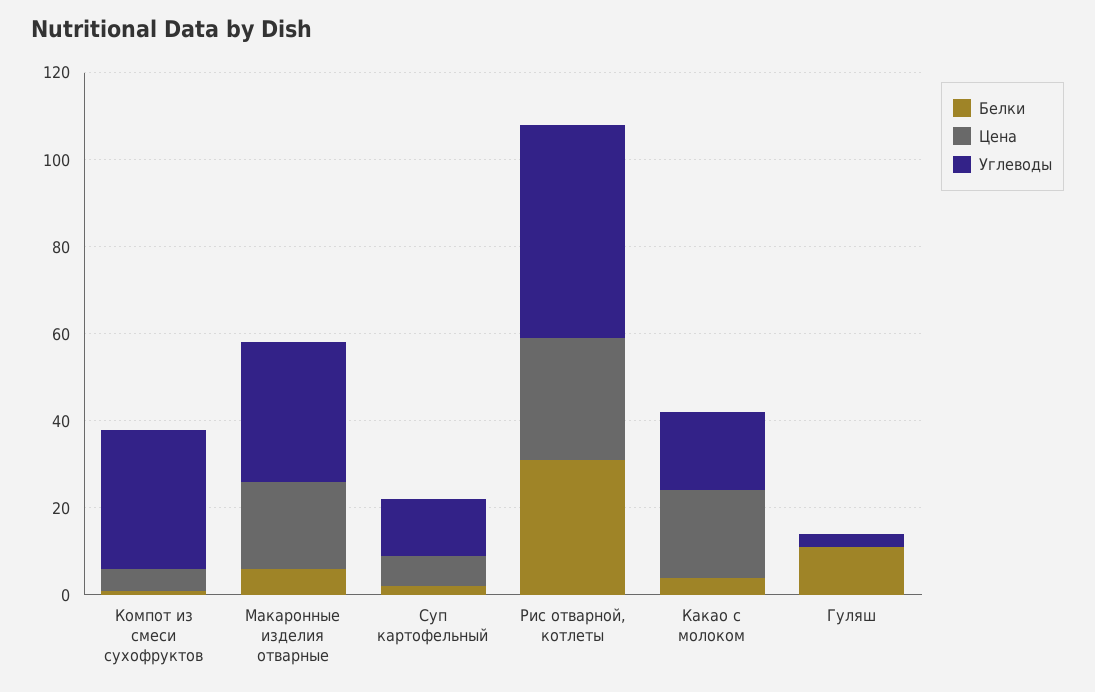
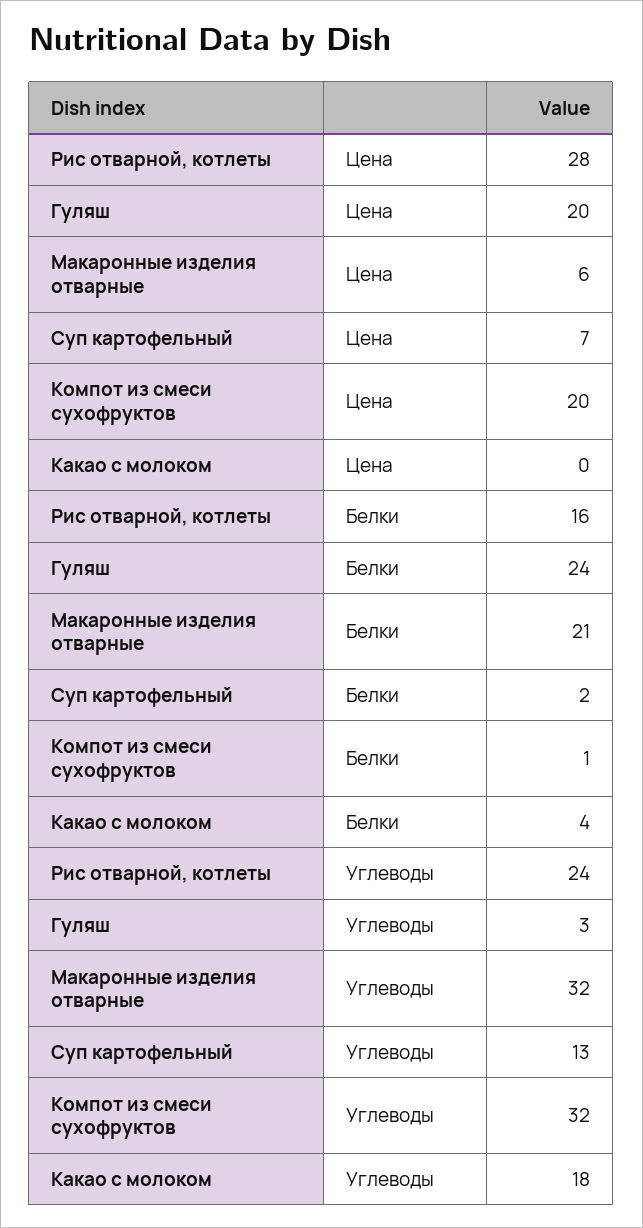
Цена, Компот из смеси сухофруктов: 5 -> 20
Белки, Макаронные изделия отварные: 5 -> 21
Цена, Макаронные изделия отварные: 20 -> 6
Белки, Рис отварной, котлеты: 30 -> 16
Углеводы, Рис отварной, котлеты: 50 -> 24
Цена, Какао с молоком: 20 -> 0
Белки, Гуляш: 10 -> 24
Цена, Гуляш: 0 -> 20

